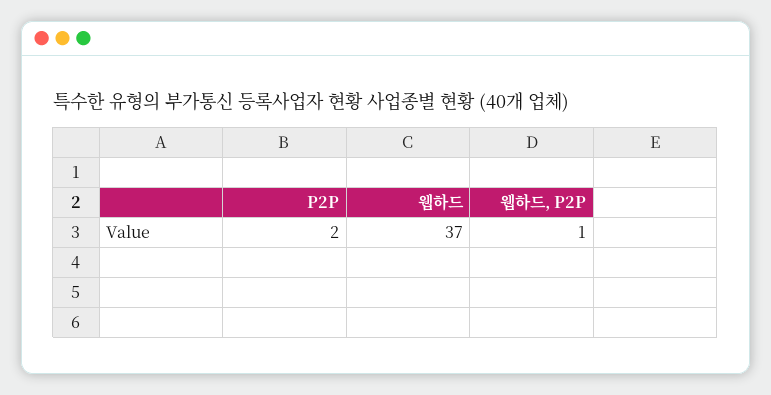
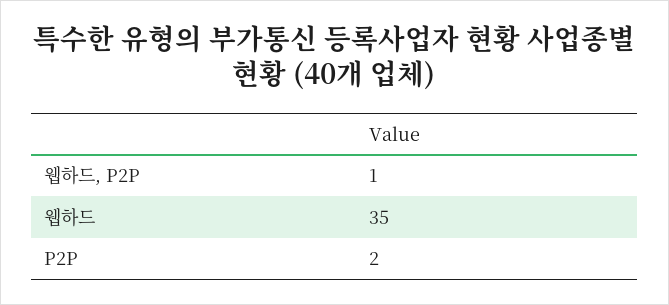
웹하드: 37 -> 35

